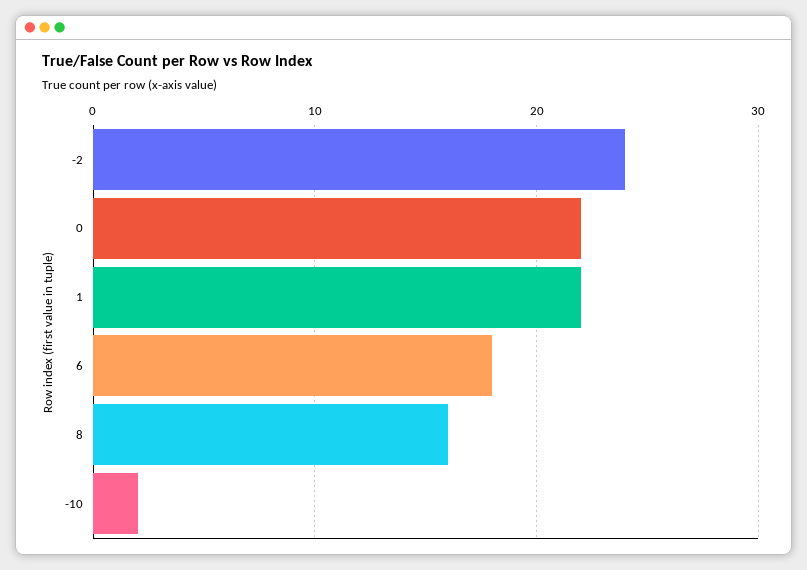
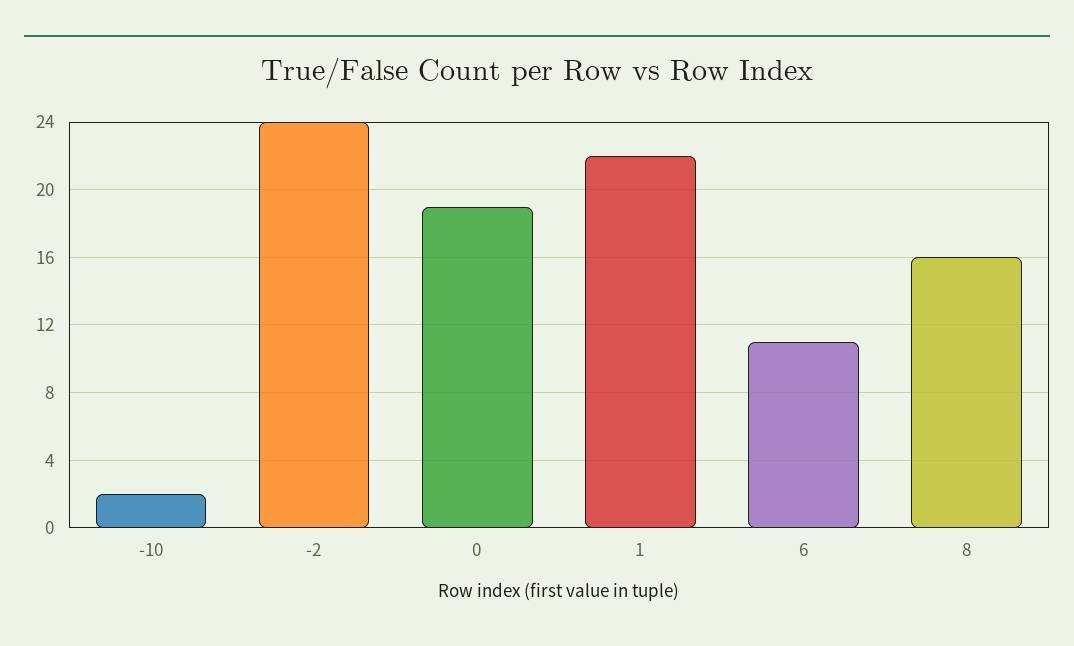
0: 22 -> 19
6: 18 -> 11

